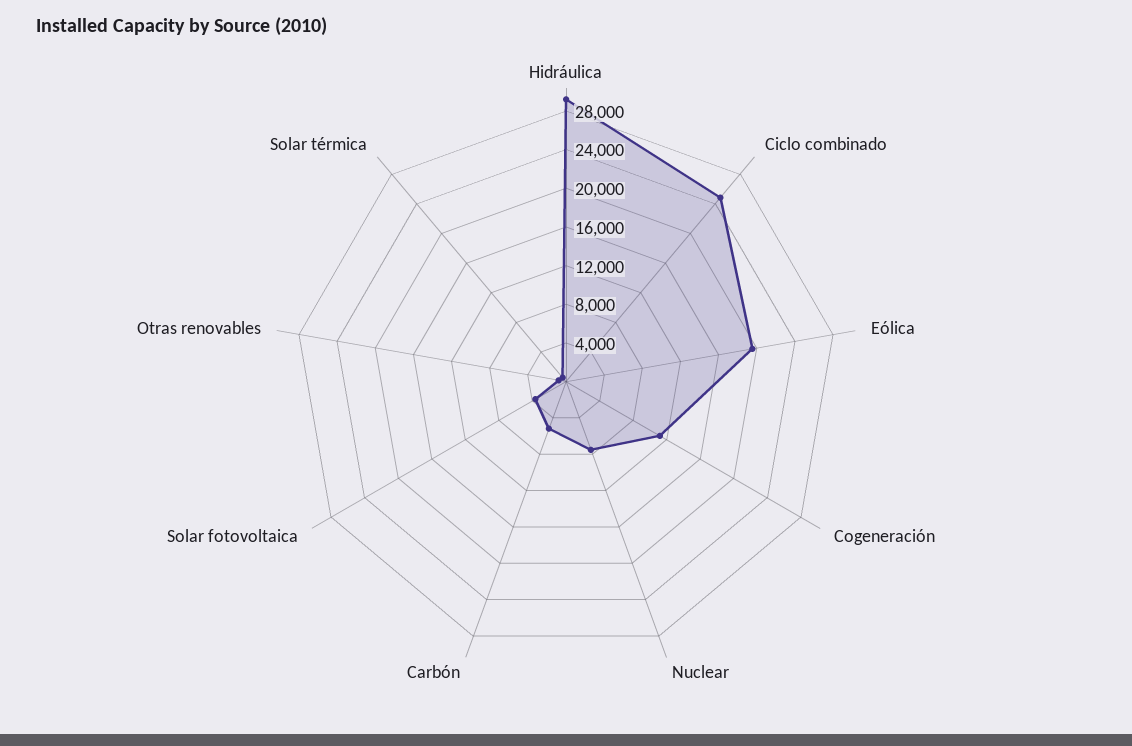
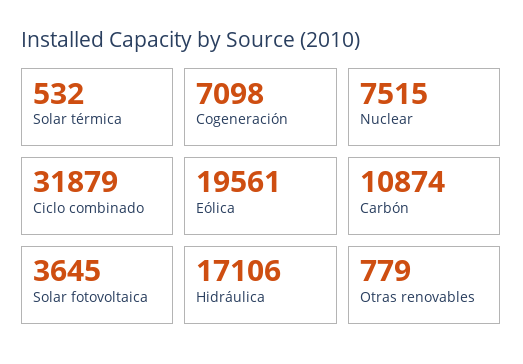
Hidráulica: 29000 -> 17106
Ciclo combinado: 25000 -> 31879
Cogeneración: 11000 -> 7098
Carbón: 5000 -> 10874

